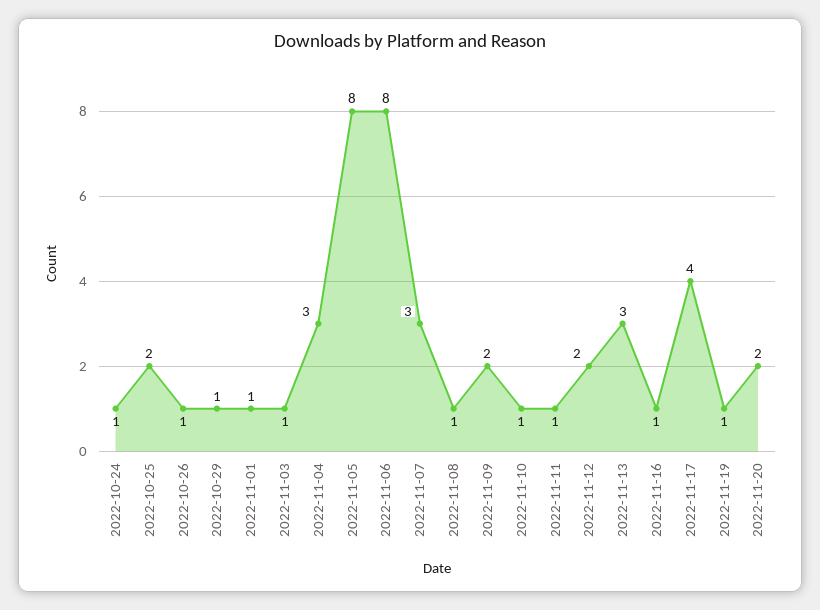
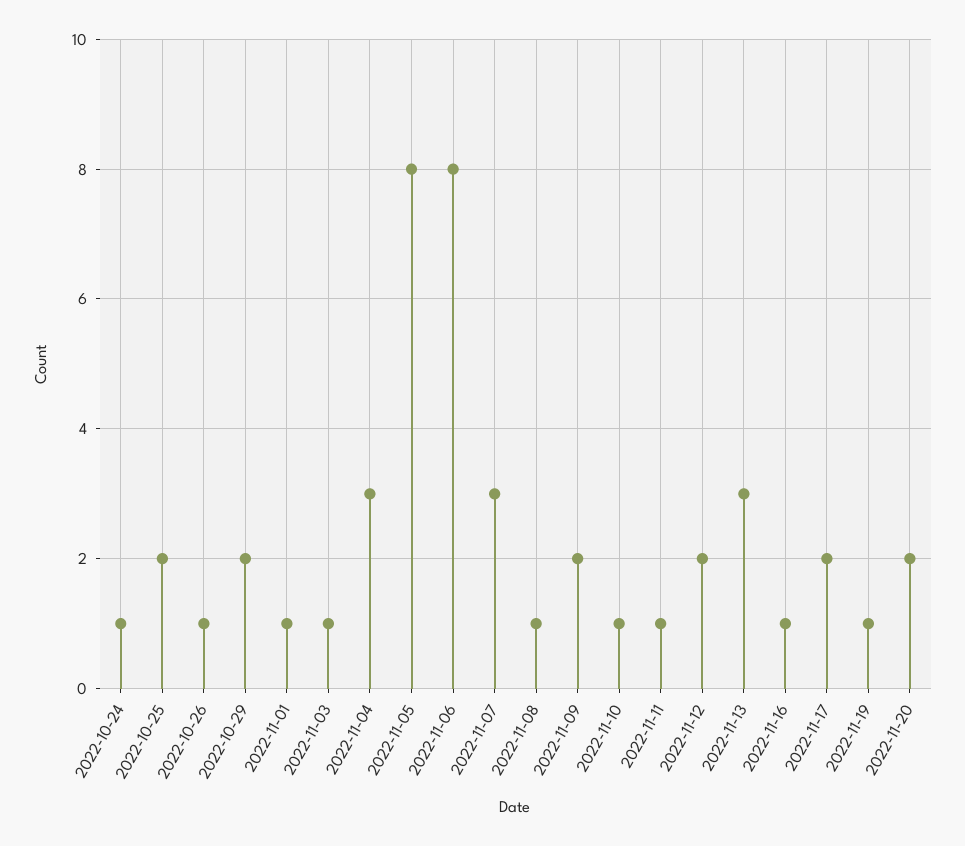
2022-10-29: 1 -> 2
2022-11-17: 4 -> 2

